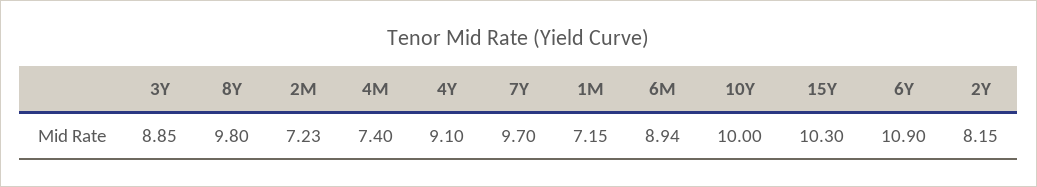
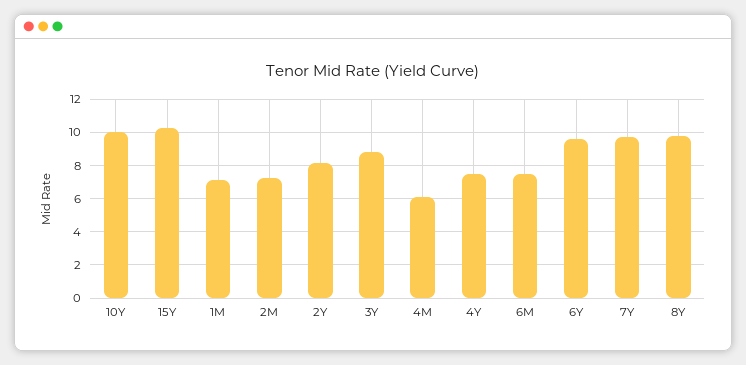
4M: 7.4 -> 6
4Y: 9.1 -> 7.5
6M: 8.94 -> 7.5
6Y: 10.9 -> 9.5

